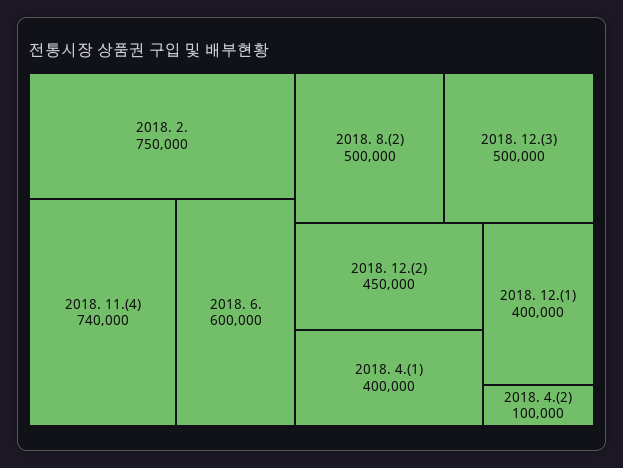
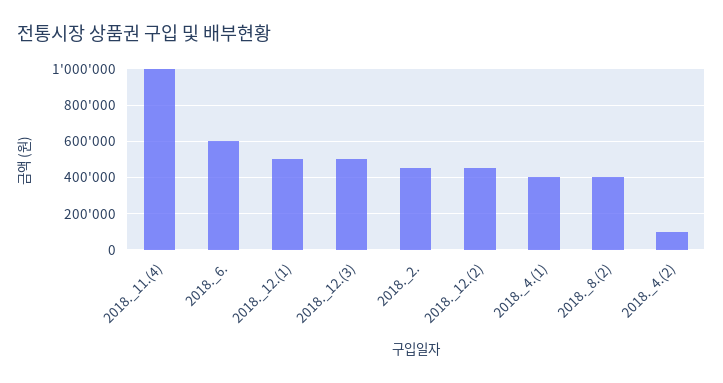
2018. 2.: 750000 -> 450000
2018. 11.(4): 740000 -> 1000000
2018. 8.(2): 500000 -> 400000
2018. 12.(1): 400000 -> 500000

